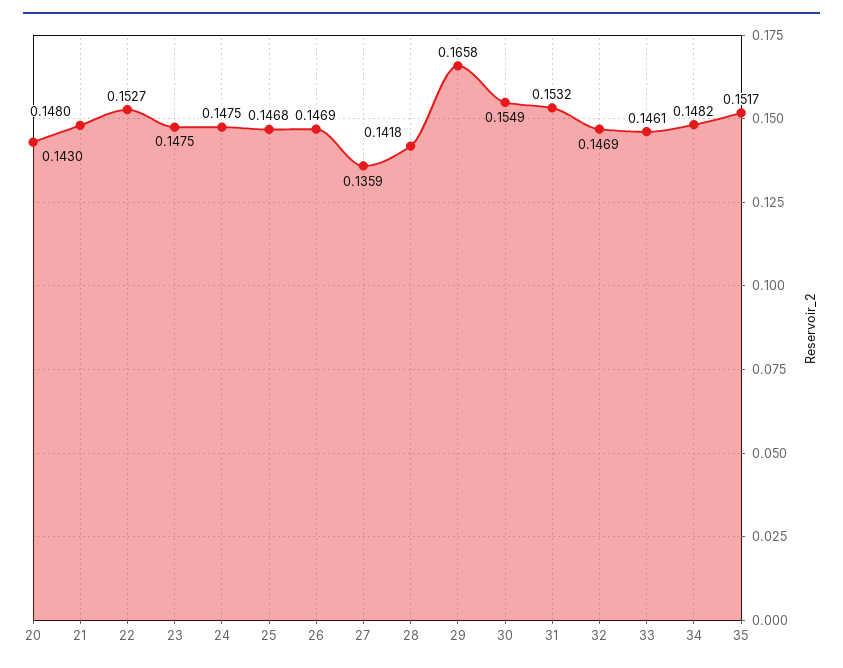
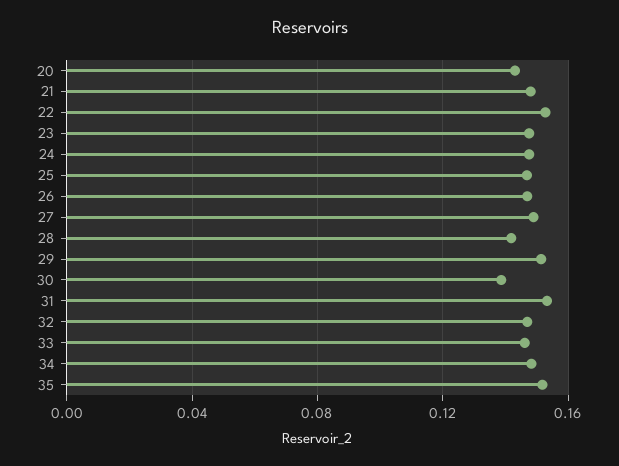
27: 0.1359 -> 0.15
29: 0.1658 -> 0.15
30: 0.1549 -> 0.14

